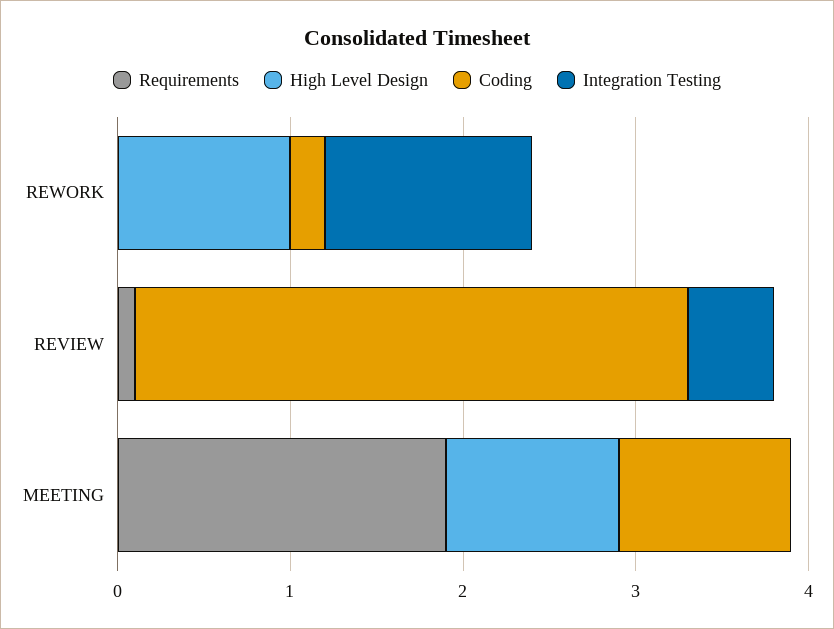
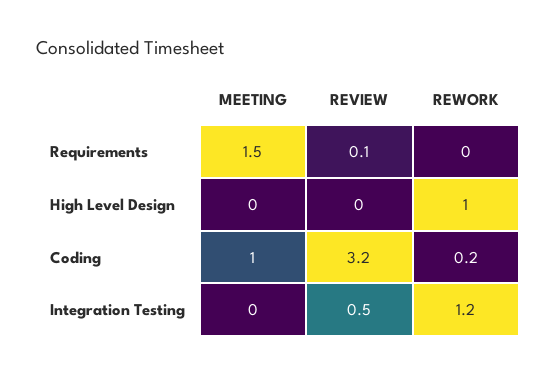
Requirements, MEETING: 1.9 -> 1.5
High Level Design, MEETING: 1 -> 0

